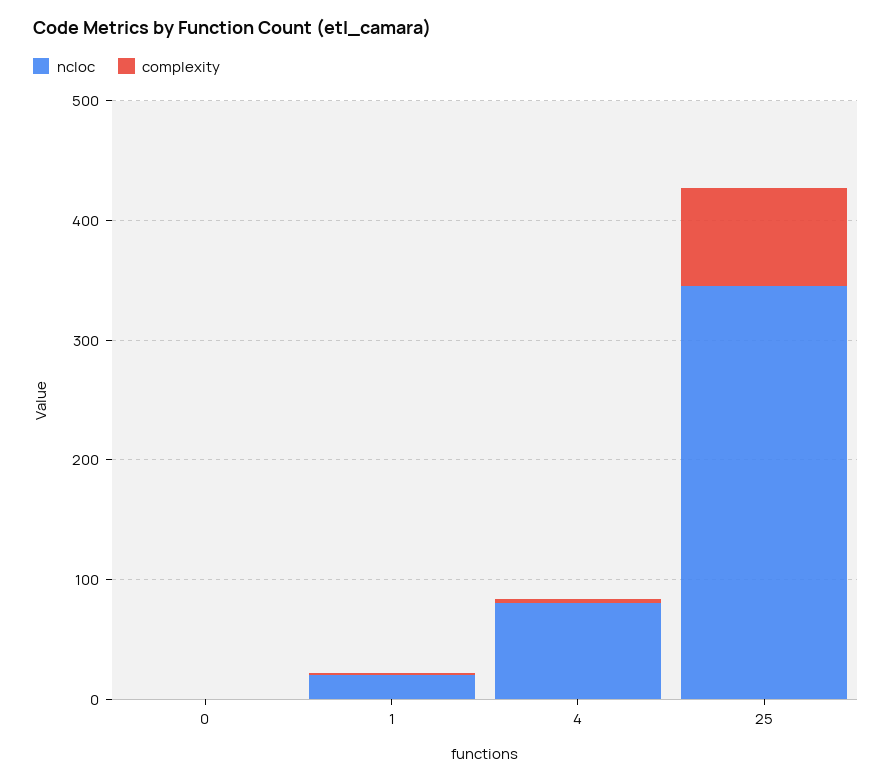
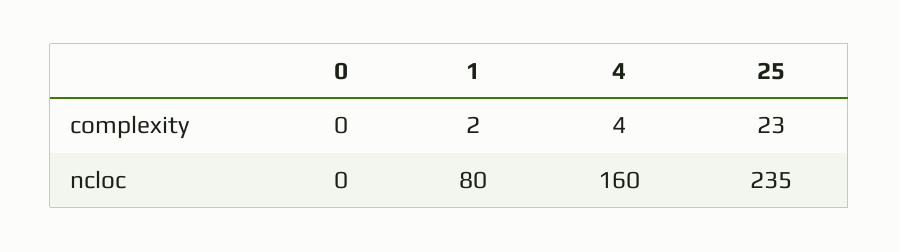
ncloc, 1: 20 -> 80
ncloc, 4: 80 -> 160
ncloc, 25: 340 -> 235
complexity, 25: 80 -> 23

